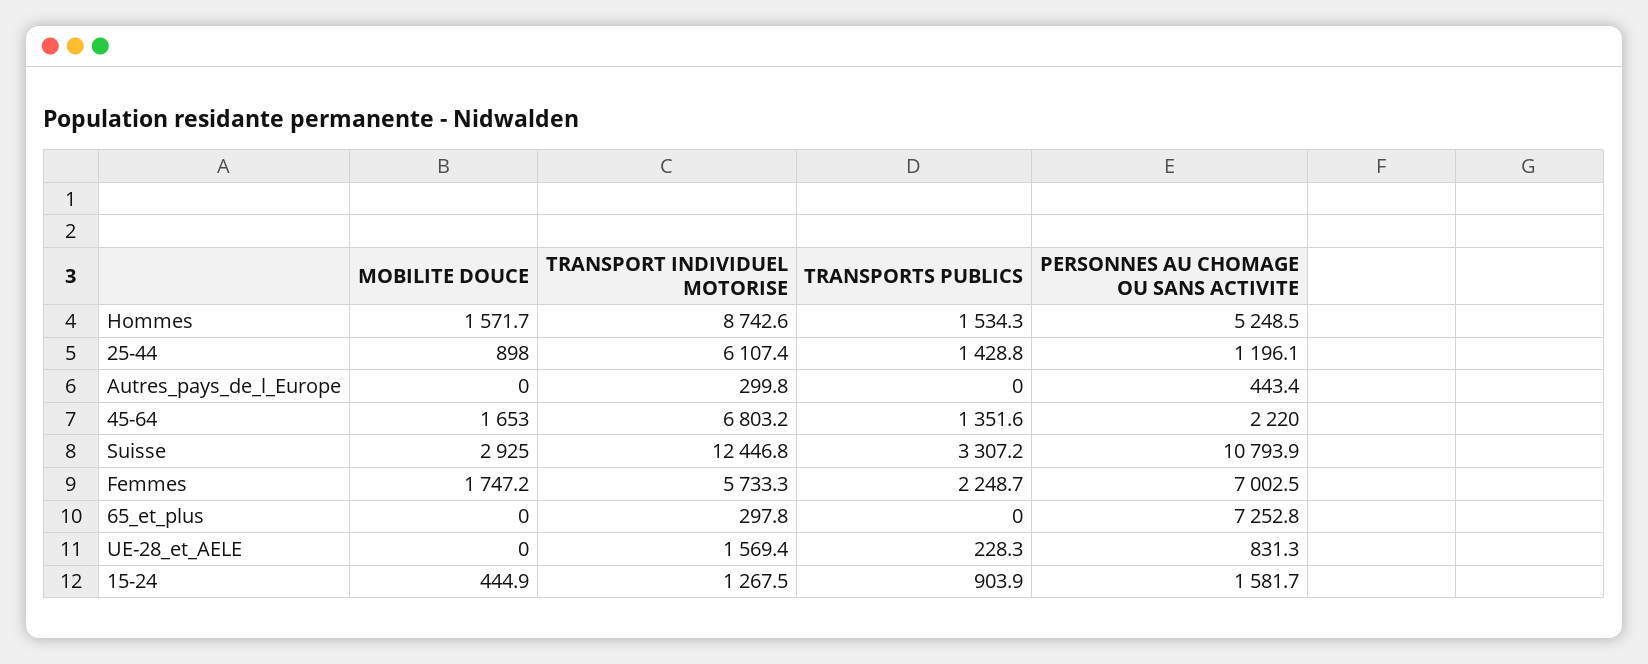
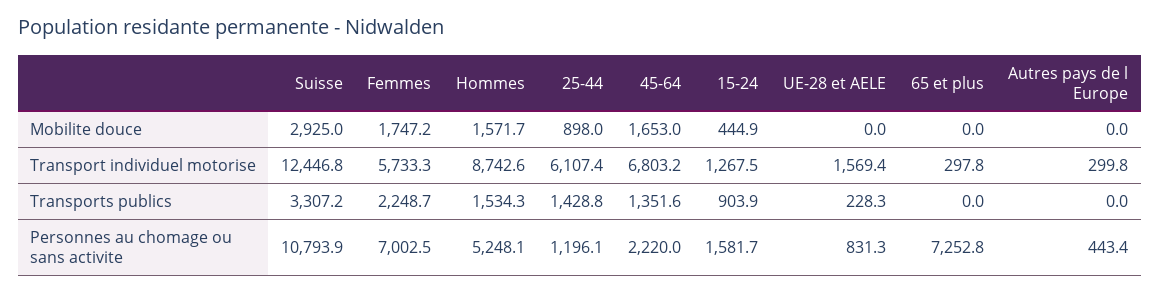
PERSONNES AU CHOMAGE OU SANS ACTIVITE, Hommes: 5248.5 -> 5248.1

